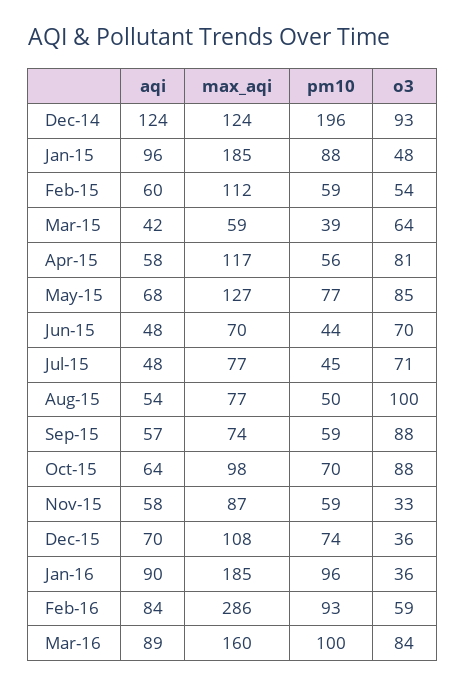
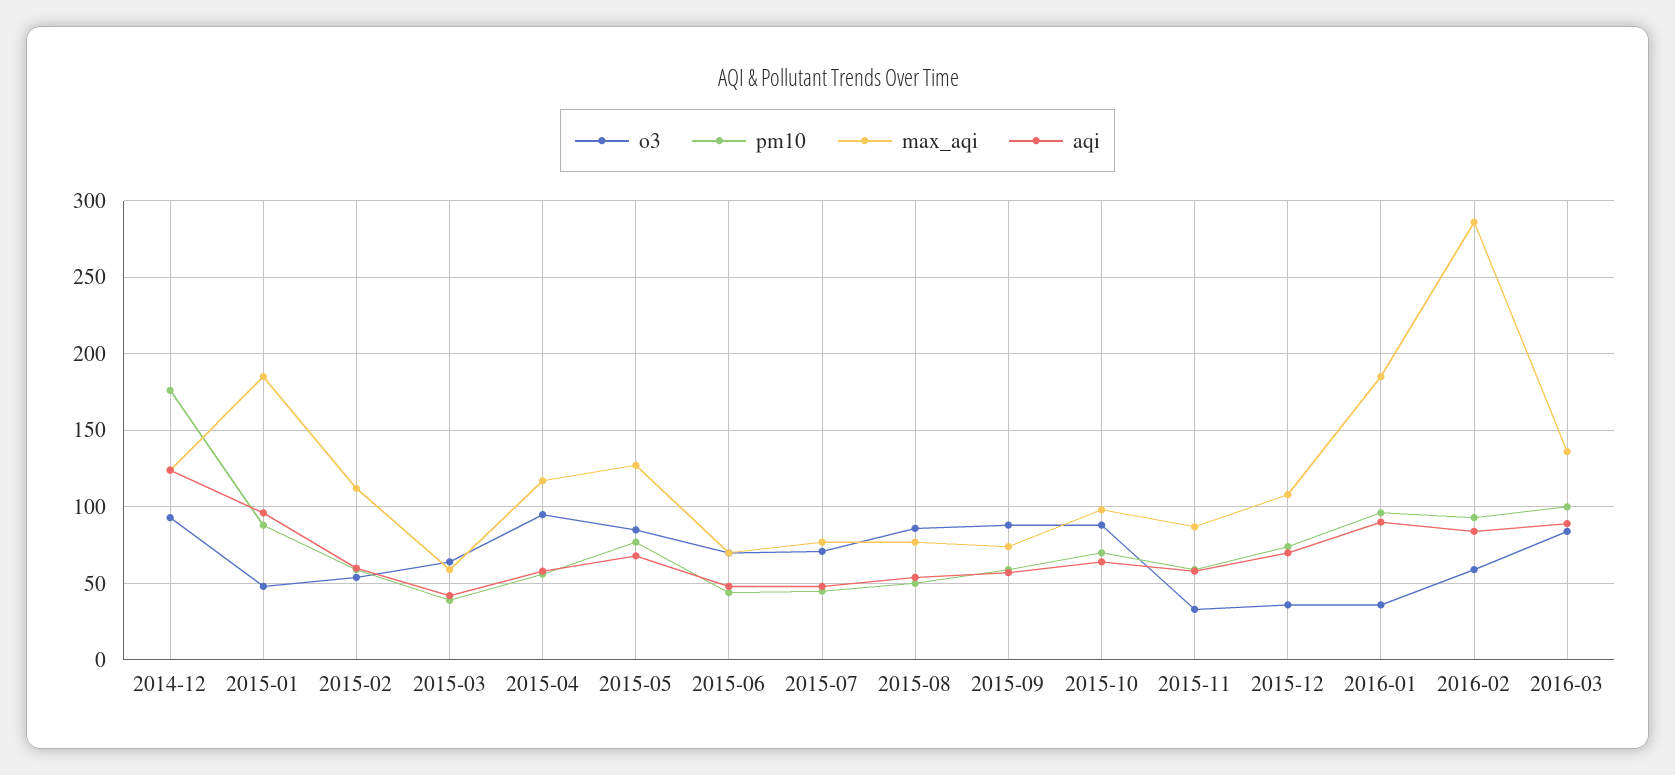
pm10, Dec-14: 196 -> 175
o3, Apr-15: 81 -> 95
o3, Aug-15: 100 -> 85
max_aqi, Mar-16: 160 -> 135

